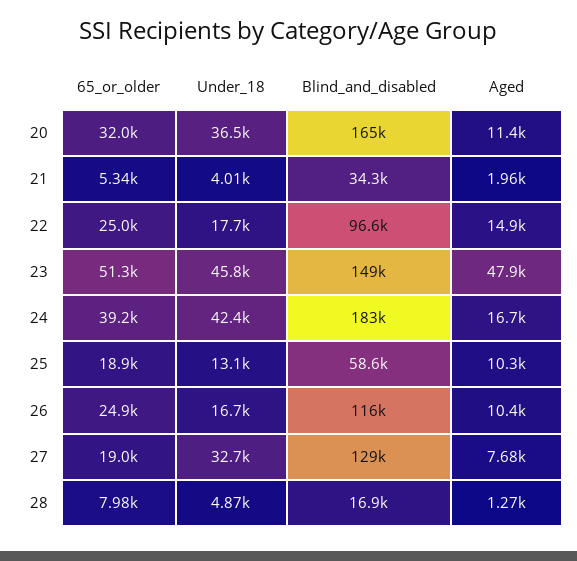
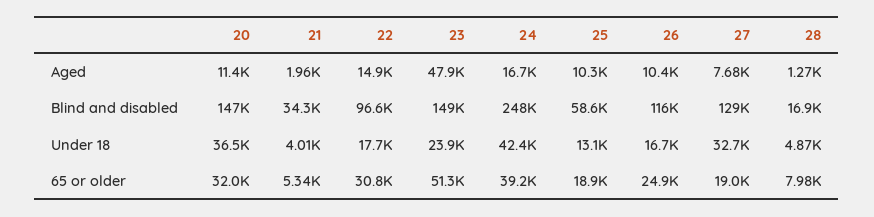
Blind_and_disabled, 20: 165000 -> 147000
65_or_older, 22: 25000 -> 30800
Under_18, 23: 45800 -> 23900
Blind_and_disabled, 24: 183000 -> 248000

